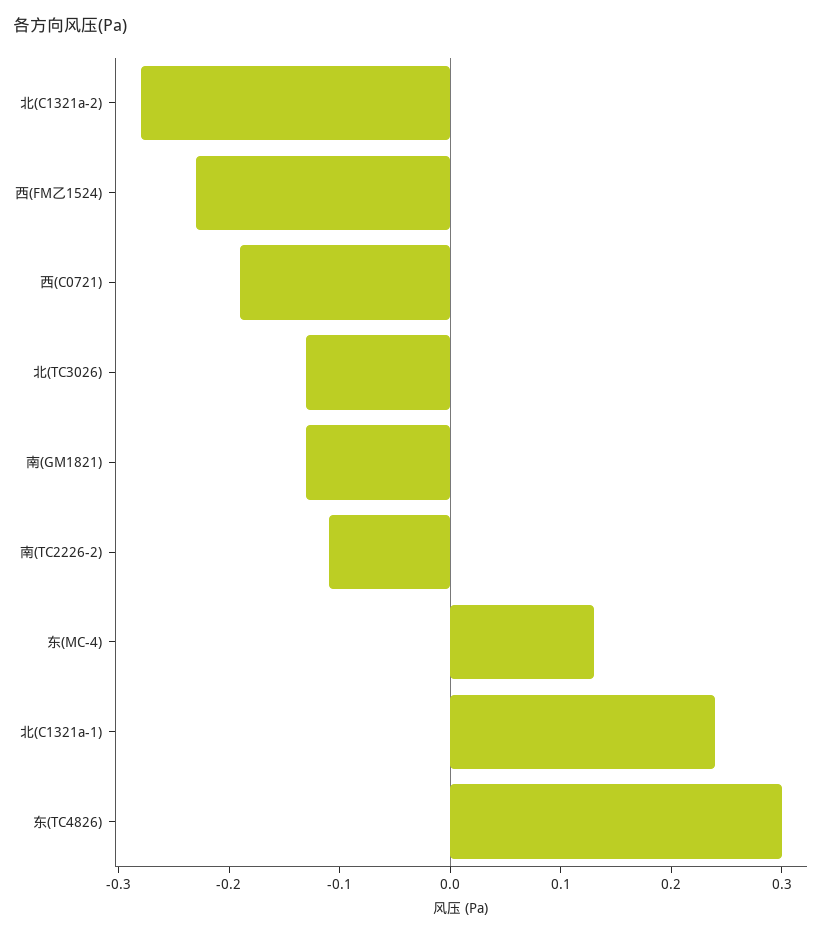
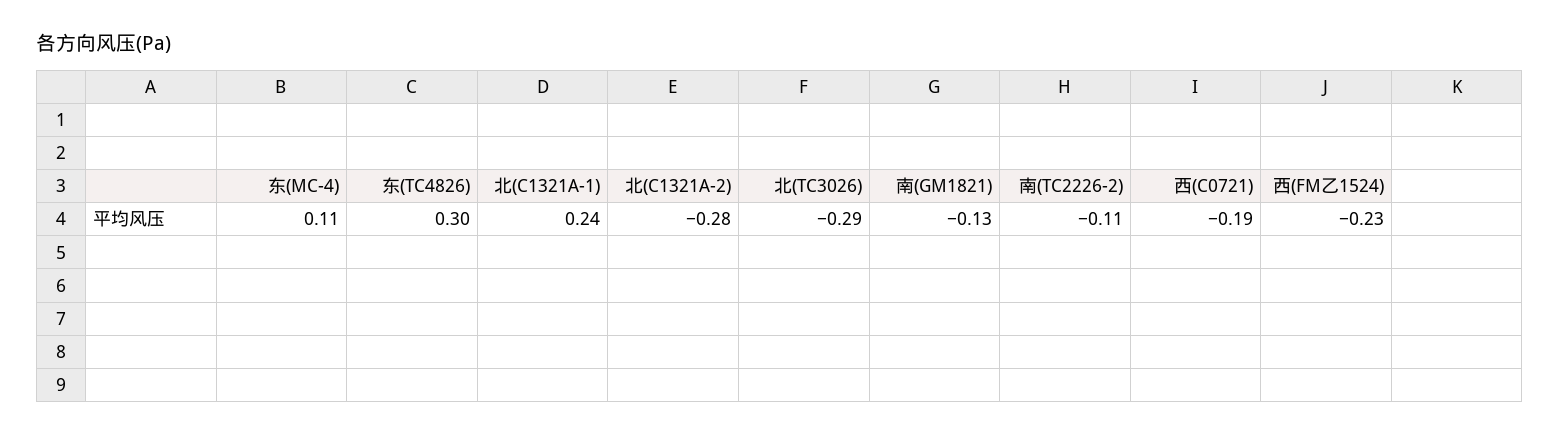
北(TC3026): -0.13 -> -0.29
东(MC-4): 0.13 -> 0.11

